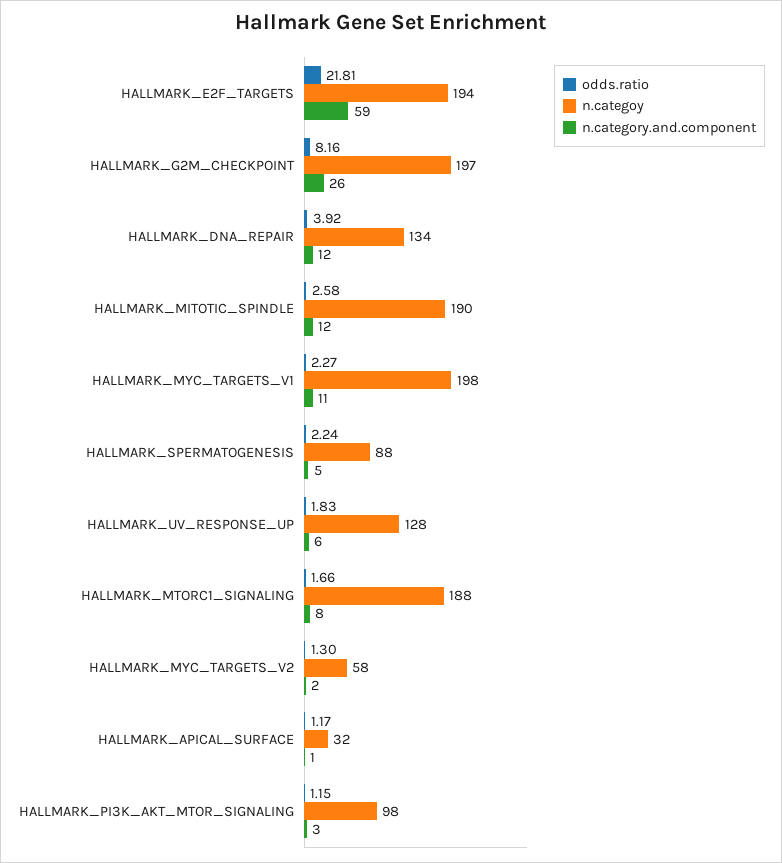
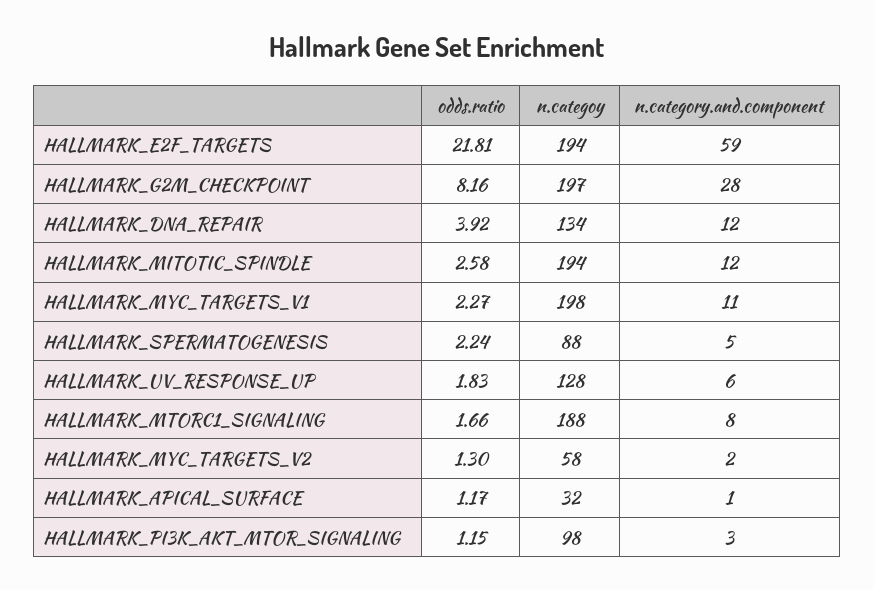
n.category.and.component, HALLMARK_G2M_CHECKPOINT: 26 -> 28
n.categoy, HALLMARK_MITOTIC_SPINDLE: 190 -> 194

